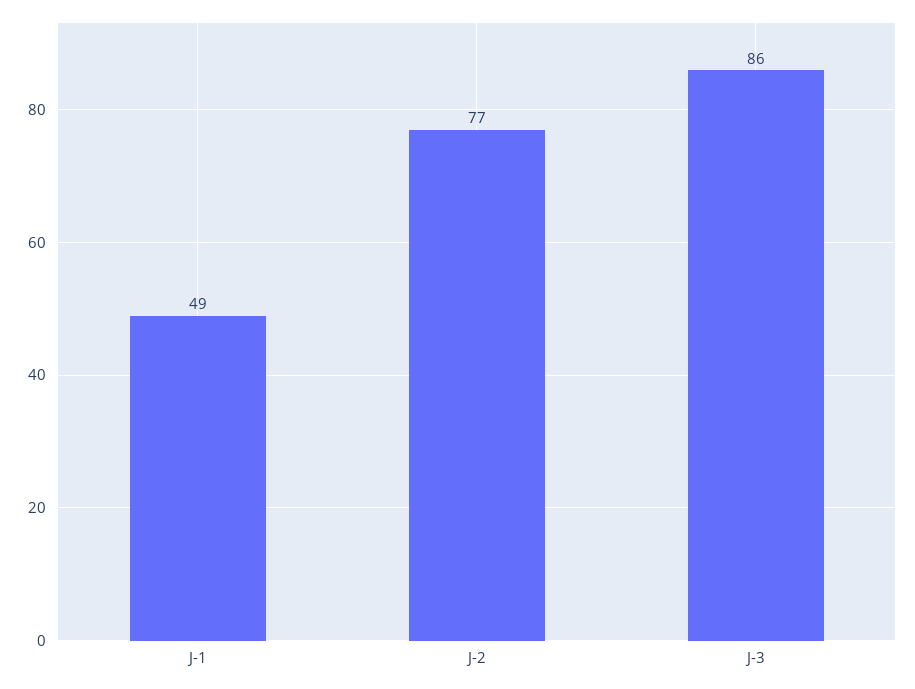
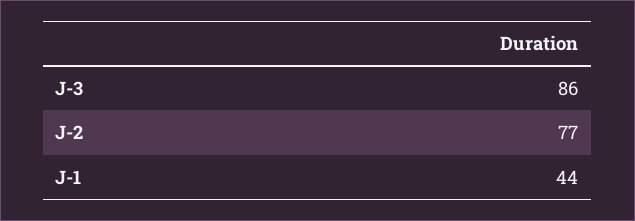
J-1: 49 -> 44

